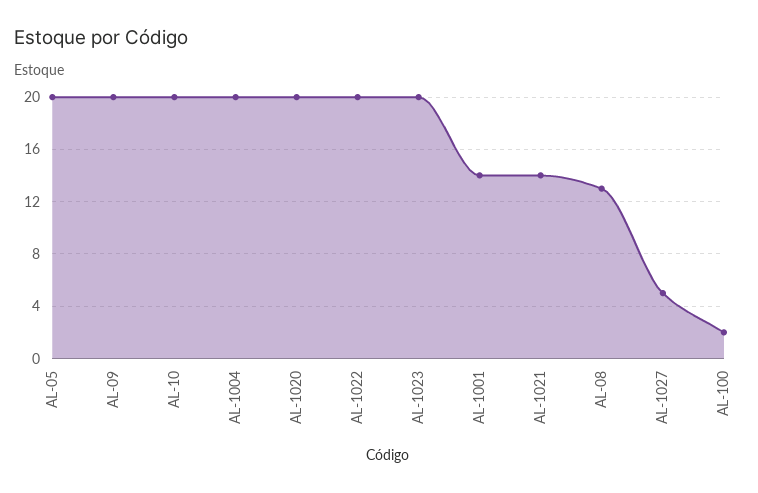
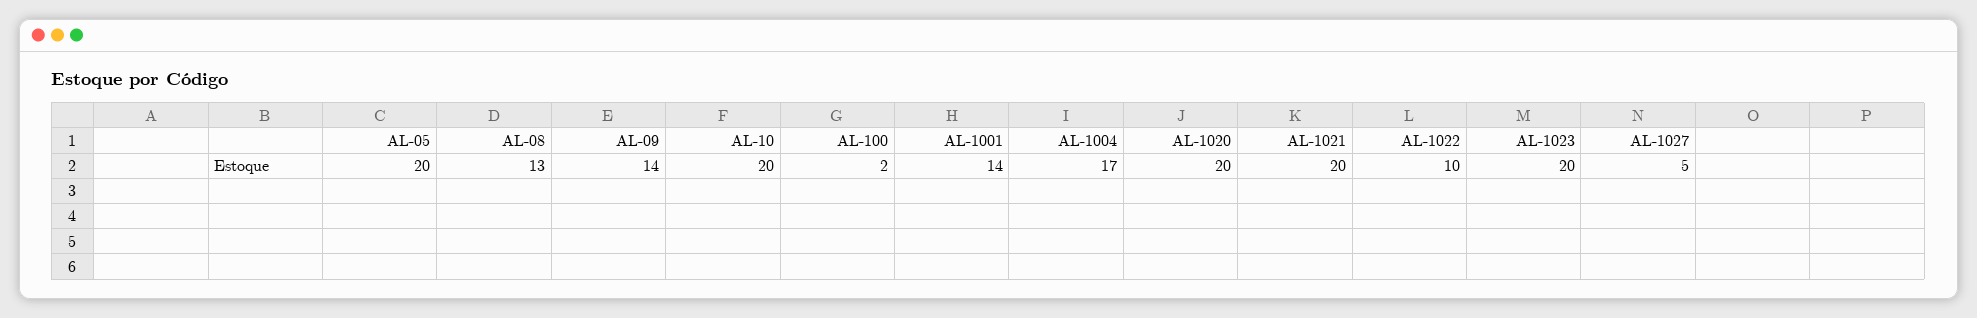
AL-09: 20 -> 14
AL-1004: 20 -> 17
AL-1022: 20 -> 10
AL-1021: 14 -> 20

